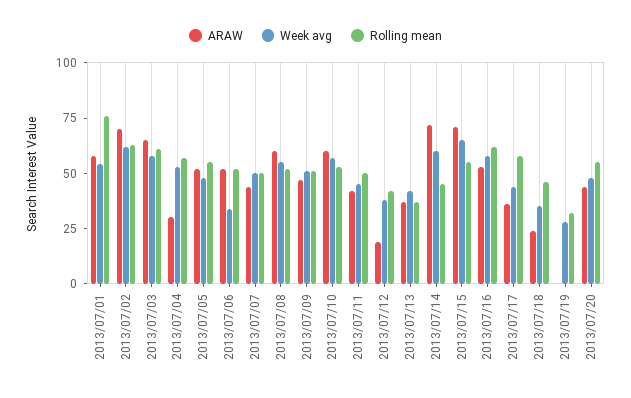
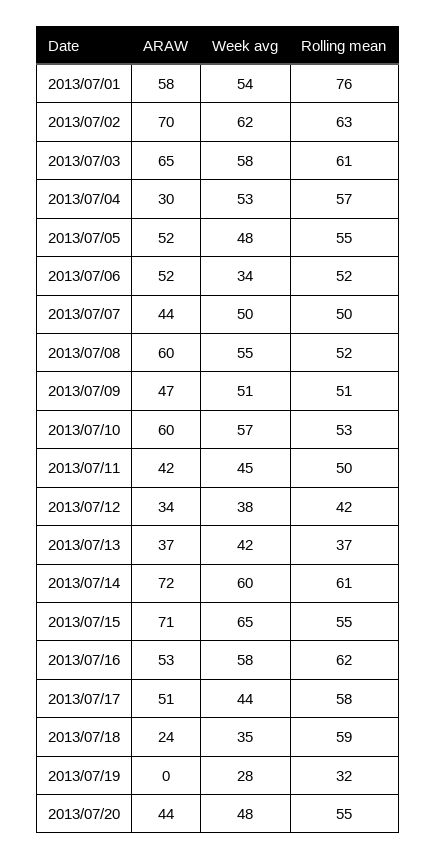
ARAW, 2013/07/12: 20 -> 34
Rolling mean, 2013/07/14: 45 -> 61
ARAW, 2013/07/17: 35 -> 51
Rolling mean, 2013/07/18: 45 -> 59

